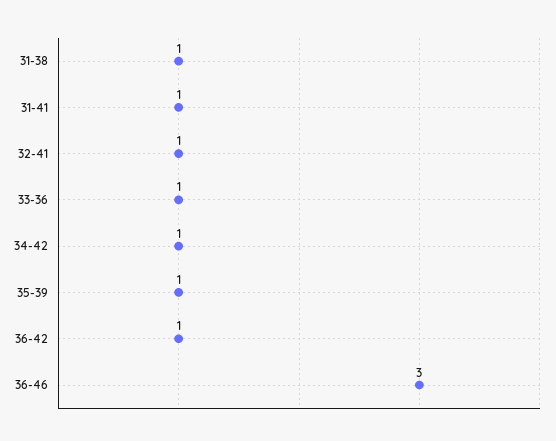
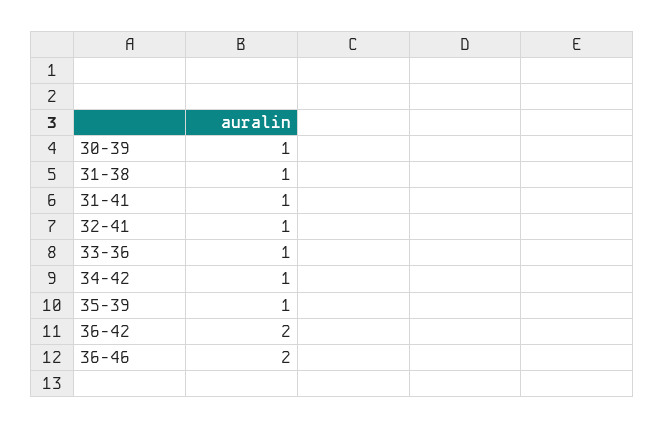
36-42: 1 -> 2
36-46: 3 -> 2
30-39: none -> 1

